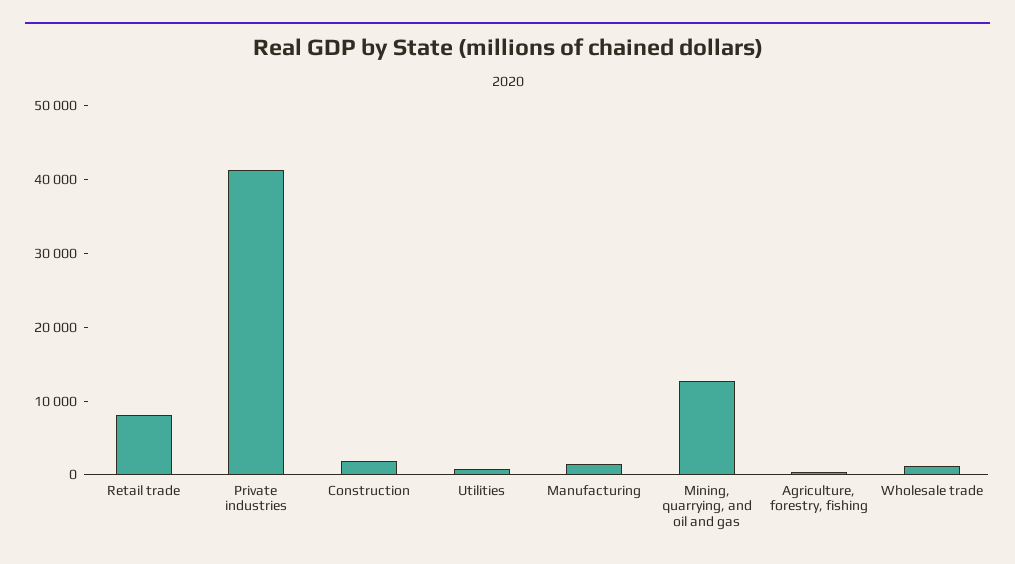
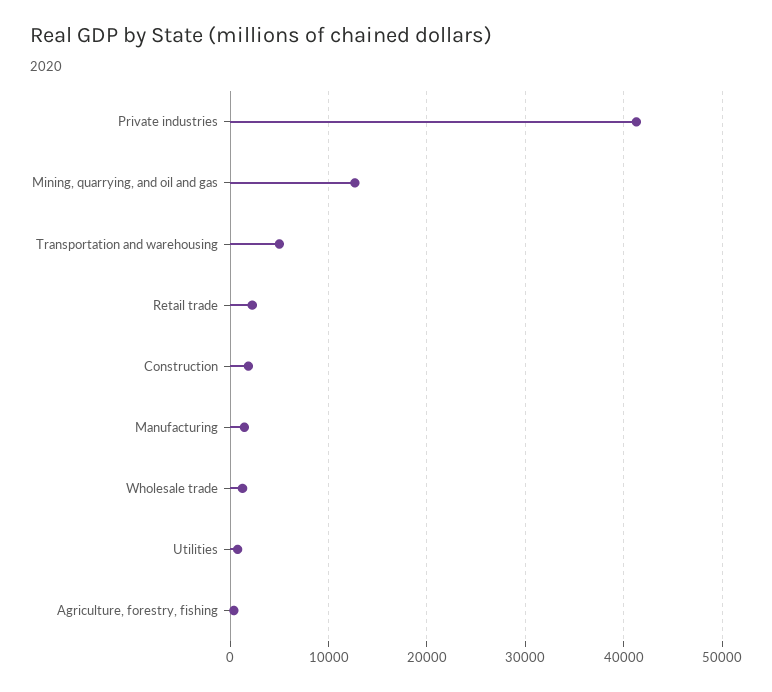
Retail trade: 8000 -> 2000
Transportation and warehousing: none -> 5000

